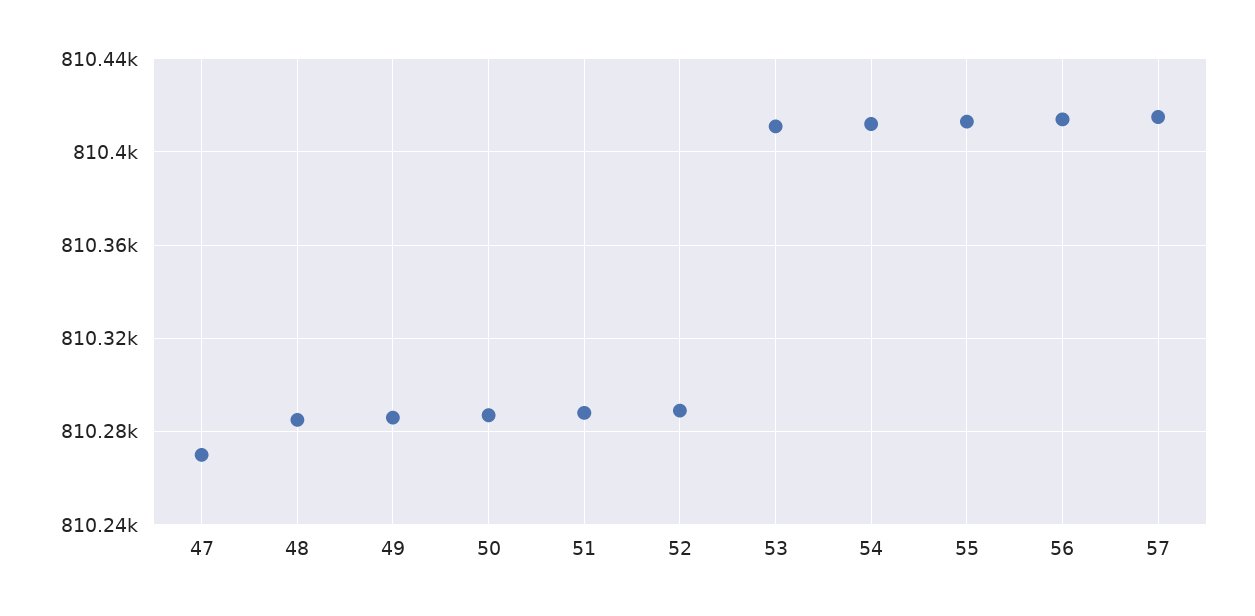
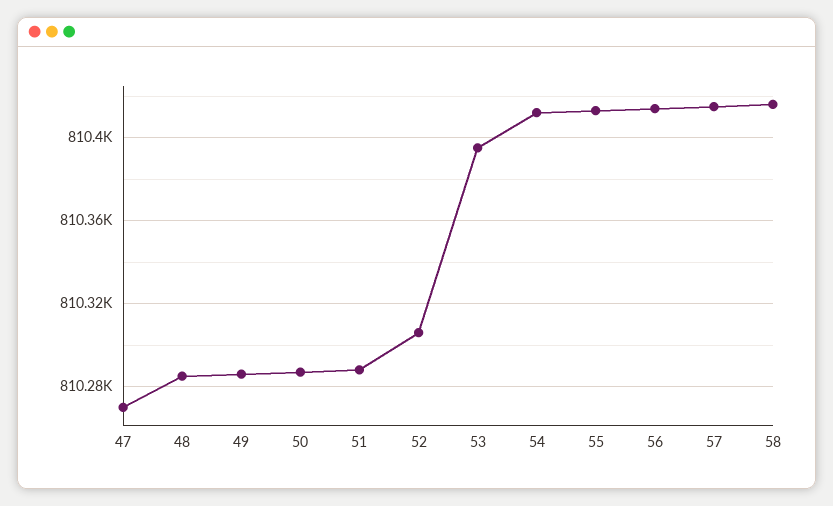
52: 810290 -> 810305
53: 810410 -> 810395
58: none -> 810415

